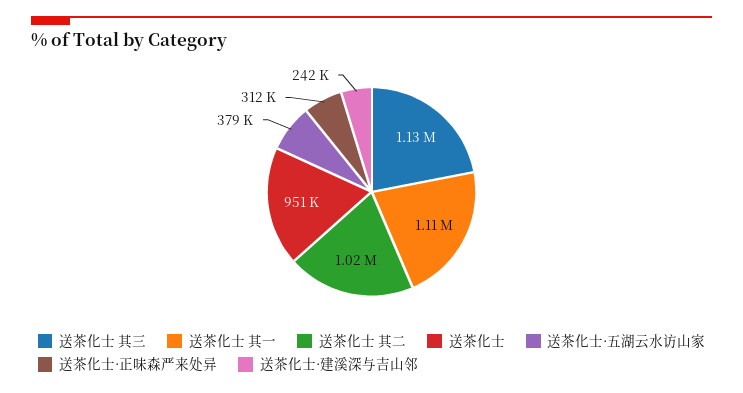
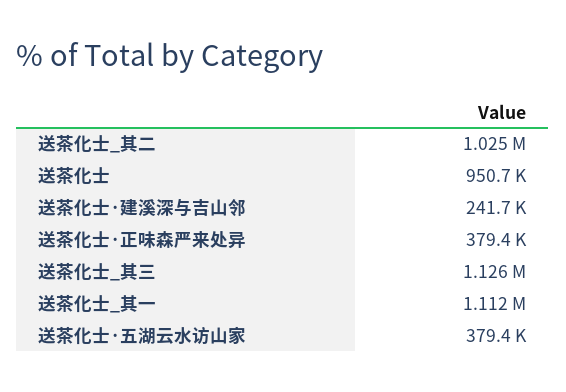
送茶化士·正味森严来处异: 312000 -> 379400

